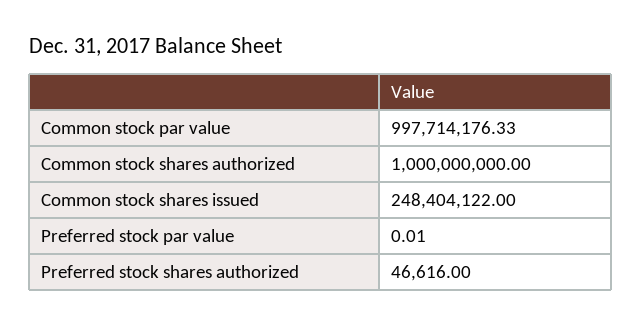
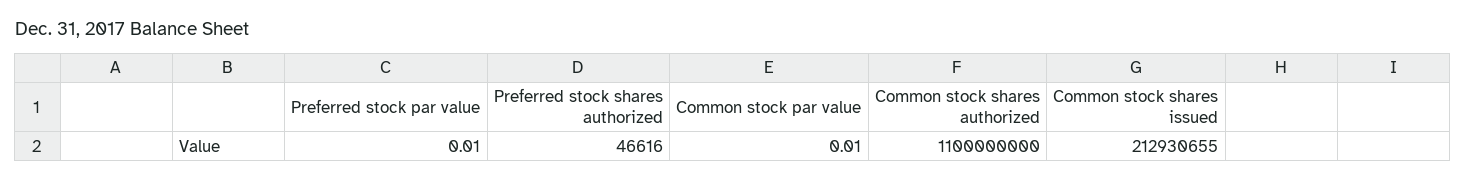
Common stock par value: 997714176.33 -> 0.01
Common stock shares authorized: 1000000000 -> 1100000000
Common stock shares issued: 248404122 -> 212930655

